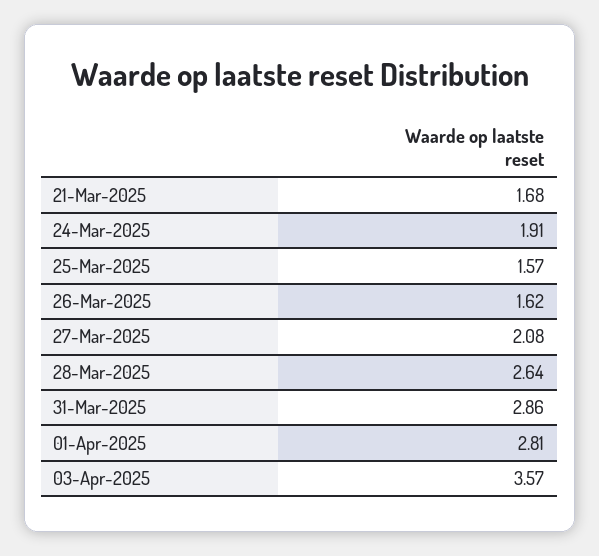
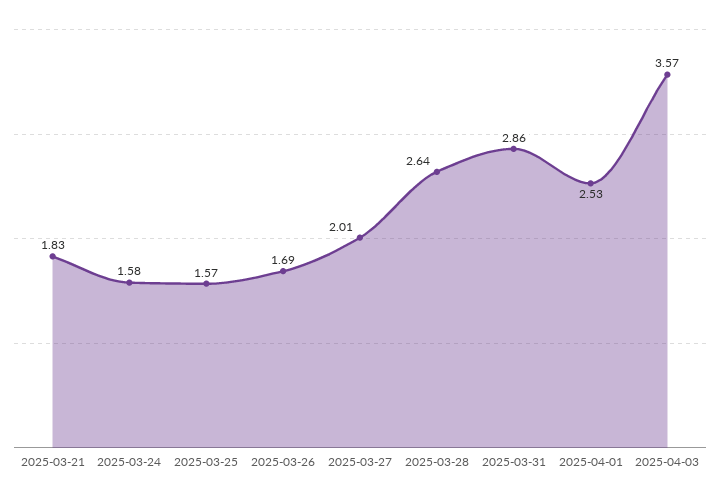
21-Mar-2025: 1.68 -> 1.83
24-Mar-2025: 1.91 -> 1.58
26-Mar-2025: 1.62 -> 1.69
27-Mar-2025: 2.08 -> 2.01
01-Apr-2025: 2.81 -> 2.53

